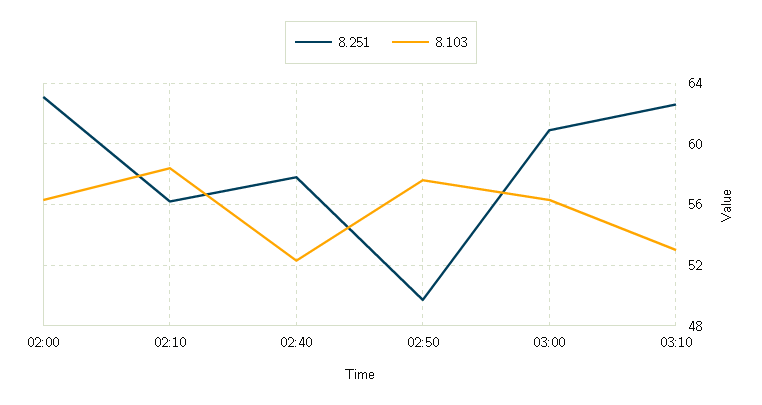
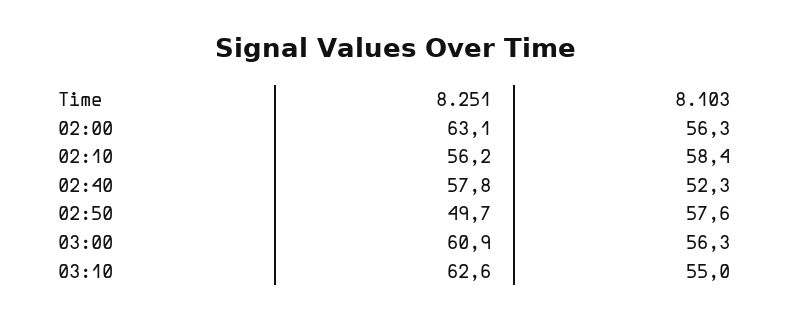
8.103, 03:10: 53 -> 55

